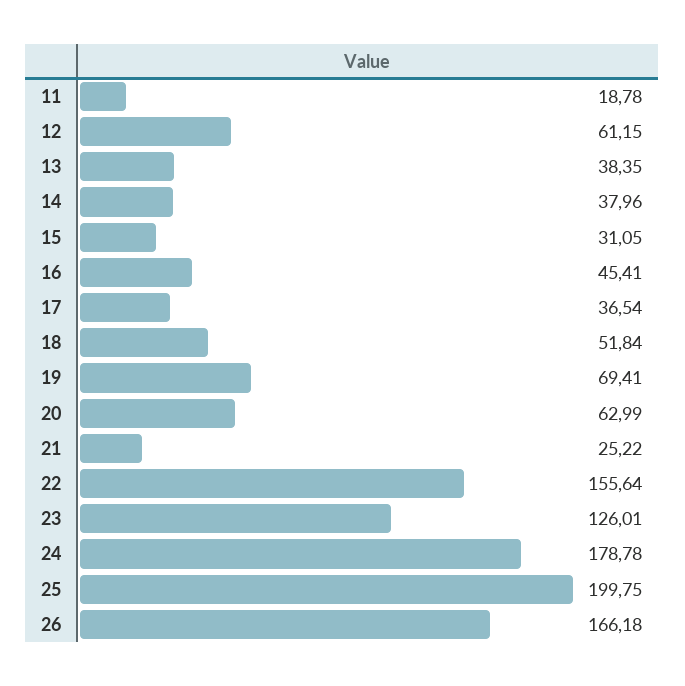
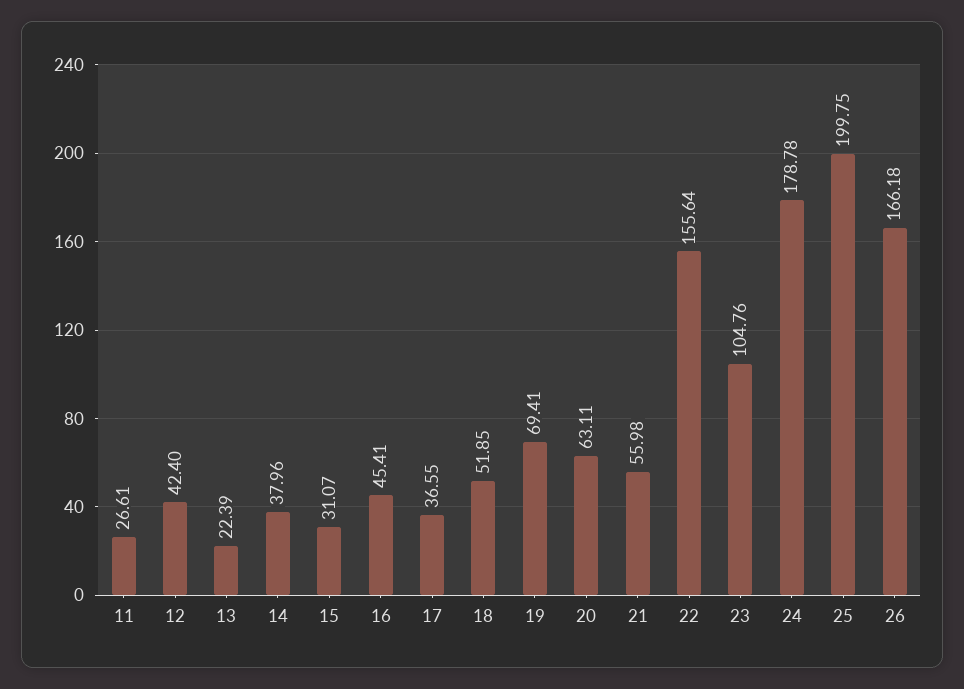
11: 18.78 -> 26.61
12: 61.15 -> 42.4
13: 38.35 -> 22.39
15: 31.05 -> 31.07
17: 36.54 -> 36.55
18: 51.84 -> 51.85
20: 62.99 -> 63.11
21: 25.22 -> 55.98
23: 126.01 -> 104.76

